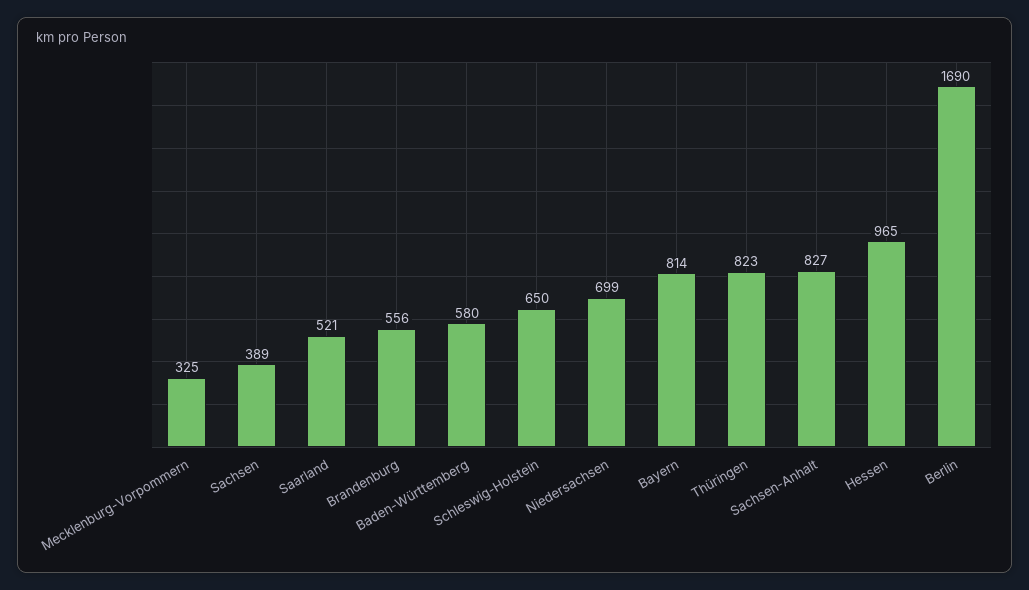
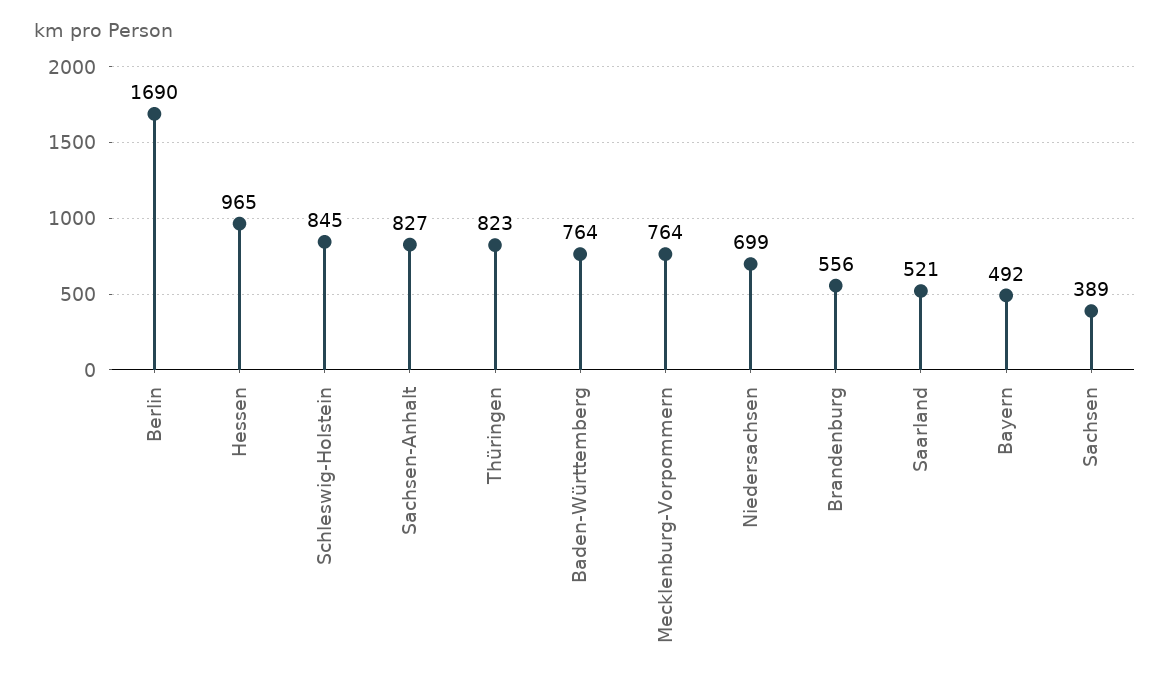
Mecklenburg-Vorpommern: 325 -> 764
Baden-Württemberg: 580 -> 764
Schleswig-Holstein: 650 -> 845
Bayern: 814 -> 492

